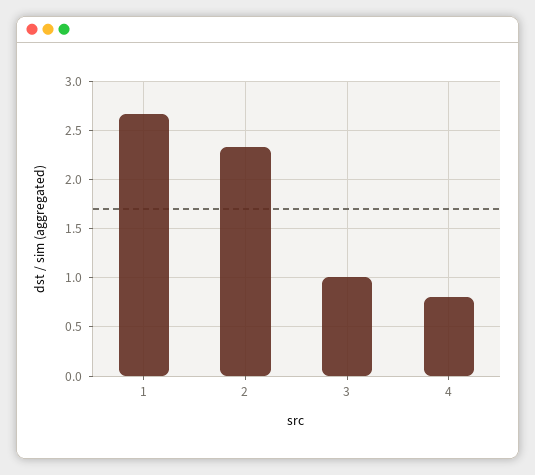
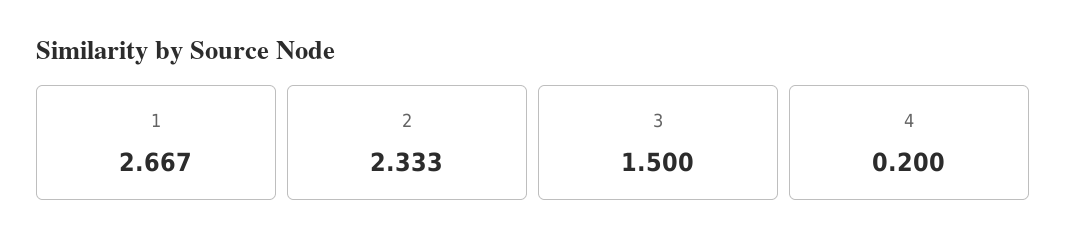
3: 1 -> 1.5
4: 0.8 -> 0.2

